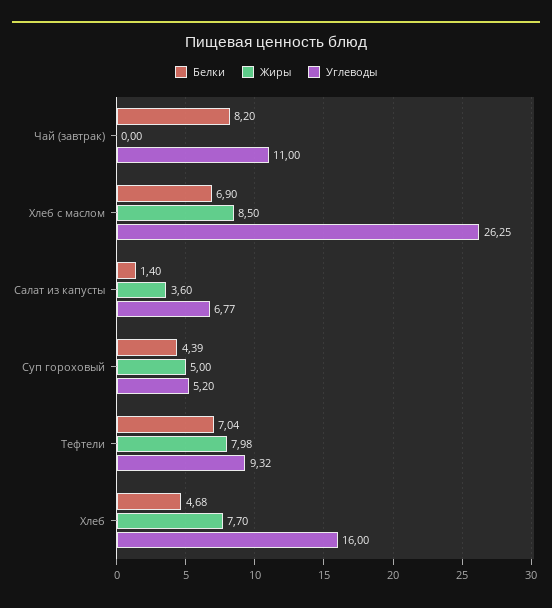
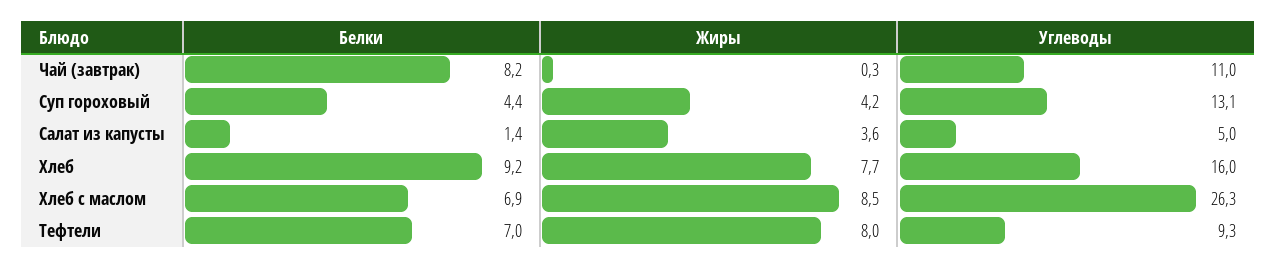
Жиры, Чай (завтрак): 0 -> 0.3
Углеводы, Салат из капусты: 6.77 -> 5
Жиры, Суп гороховый: 5 -> 4.2
Углеводы, Суп гороховый: 5.2 -> 13.1
Белки, Хлеб: 4.68 -> 9.2

